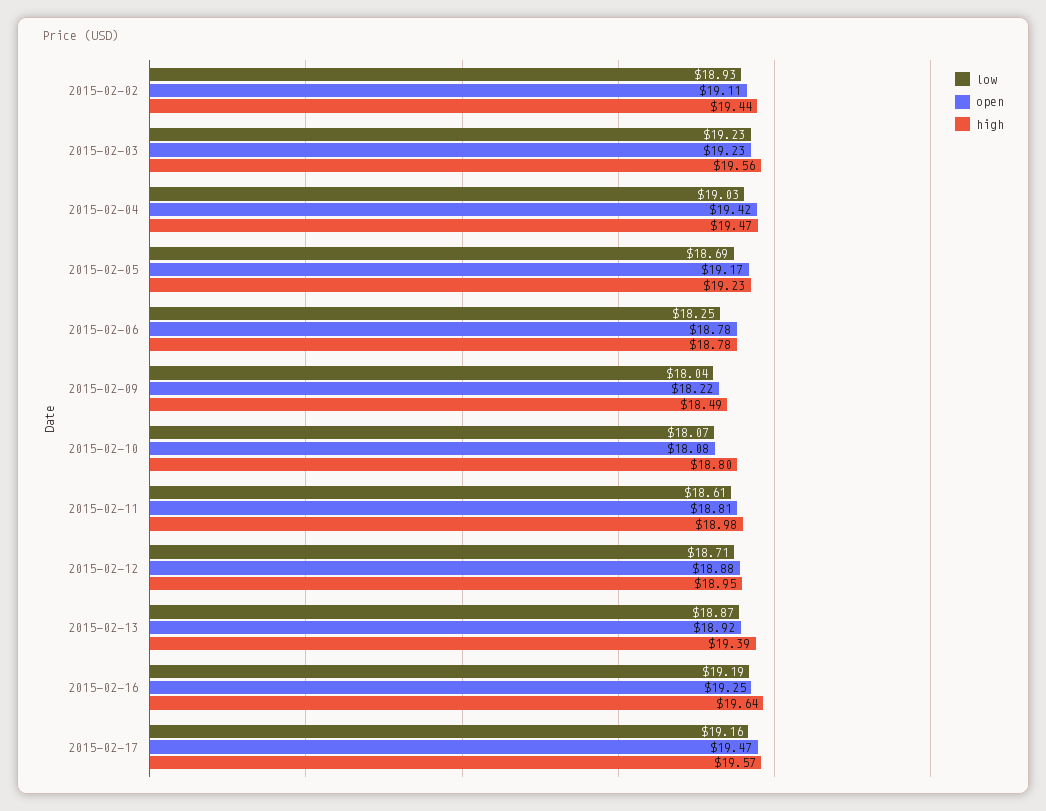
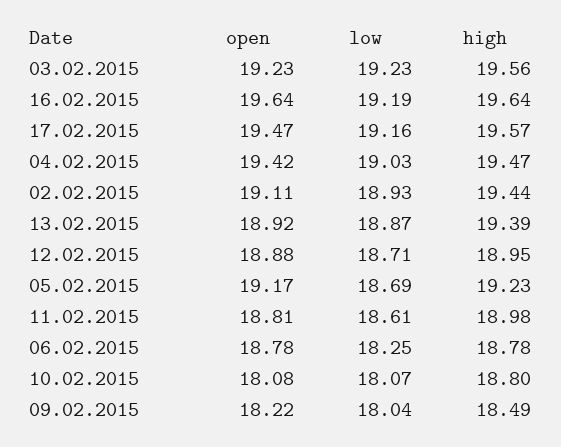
open, 2015-02-16: 19.25 -> 19.64

